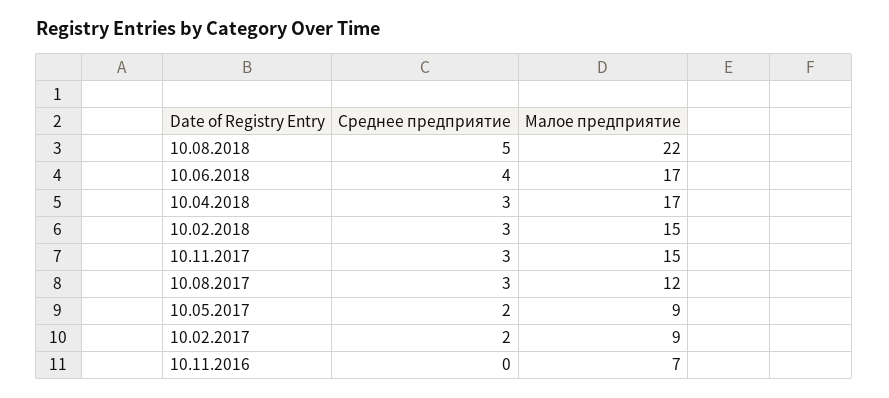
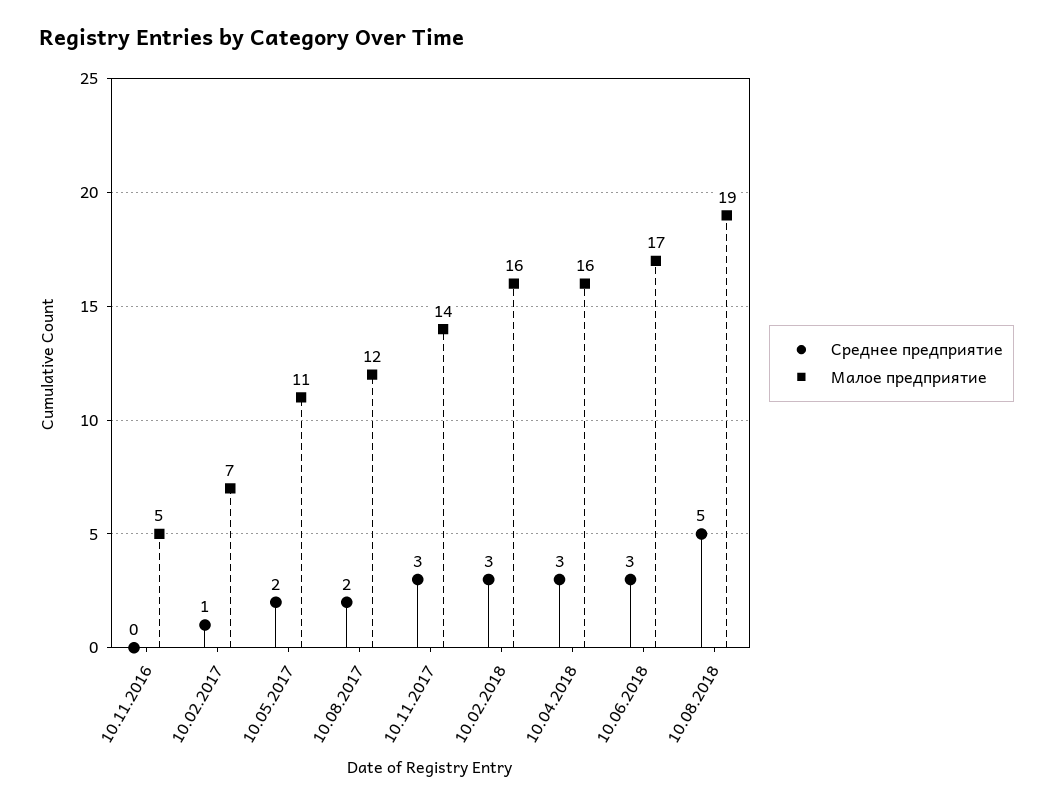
Малое предприятие, 10.08.2018: 22 -> 19
Среднее предприятие, 10.06.2018: 4 -> 3
Малое предприятие, 10.04.2018: 17 -> 16
Малое предприятие, 10.02.2018: 15 -> 16
Малое предприятие, 10.11.2017: 15 -> 14
Среднее предприятие, 10.08.2017: 3 -> 2
Малое предприятие, 10.05.2017: 9 -> 11
Среднее предприятие, 10.02.2017: 2 -> 1
Малое предприятие, 10.02.2017: 9 -> 7
Малое предприятие, 10.11.2016: 7 -> 5

